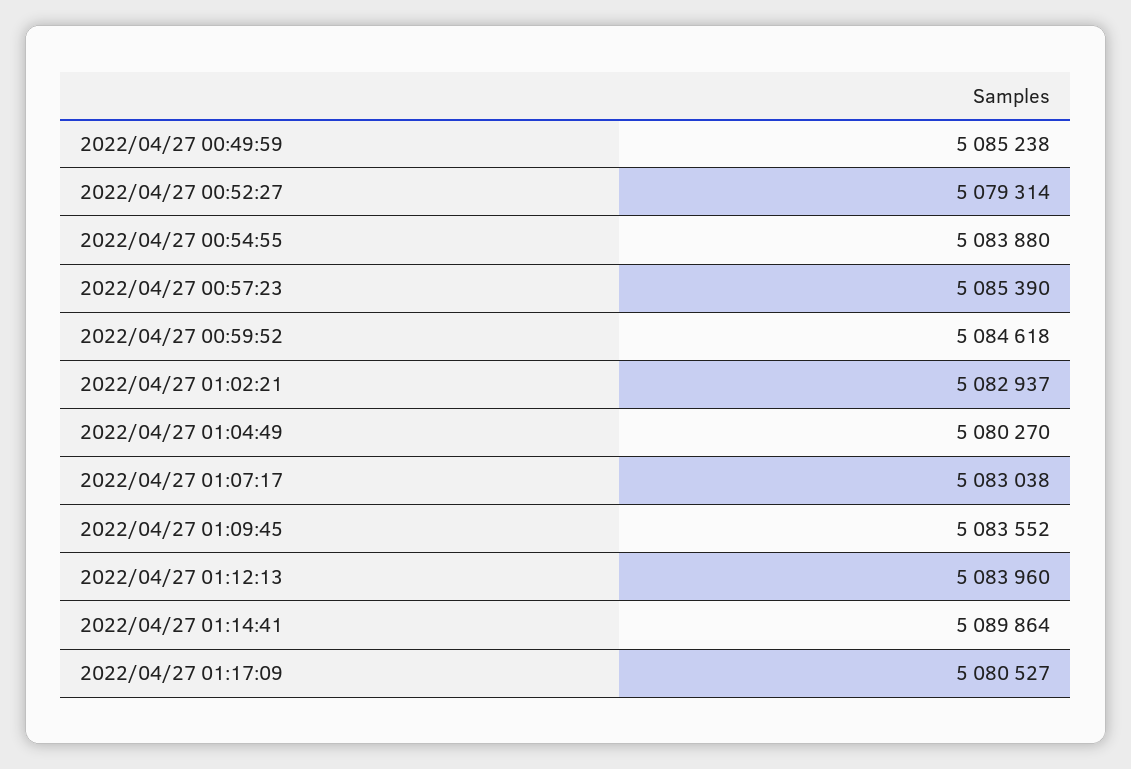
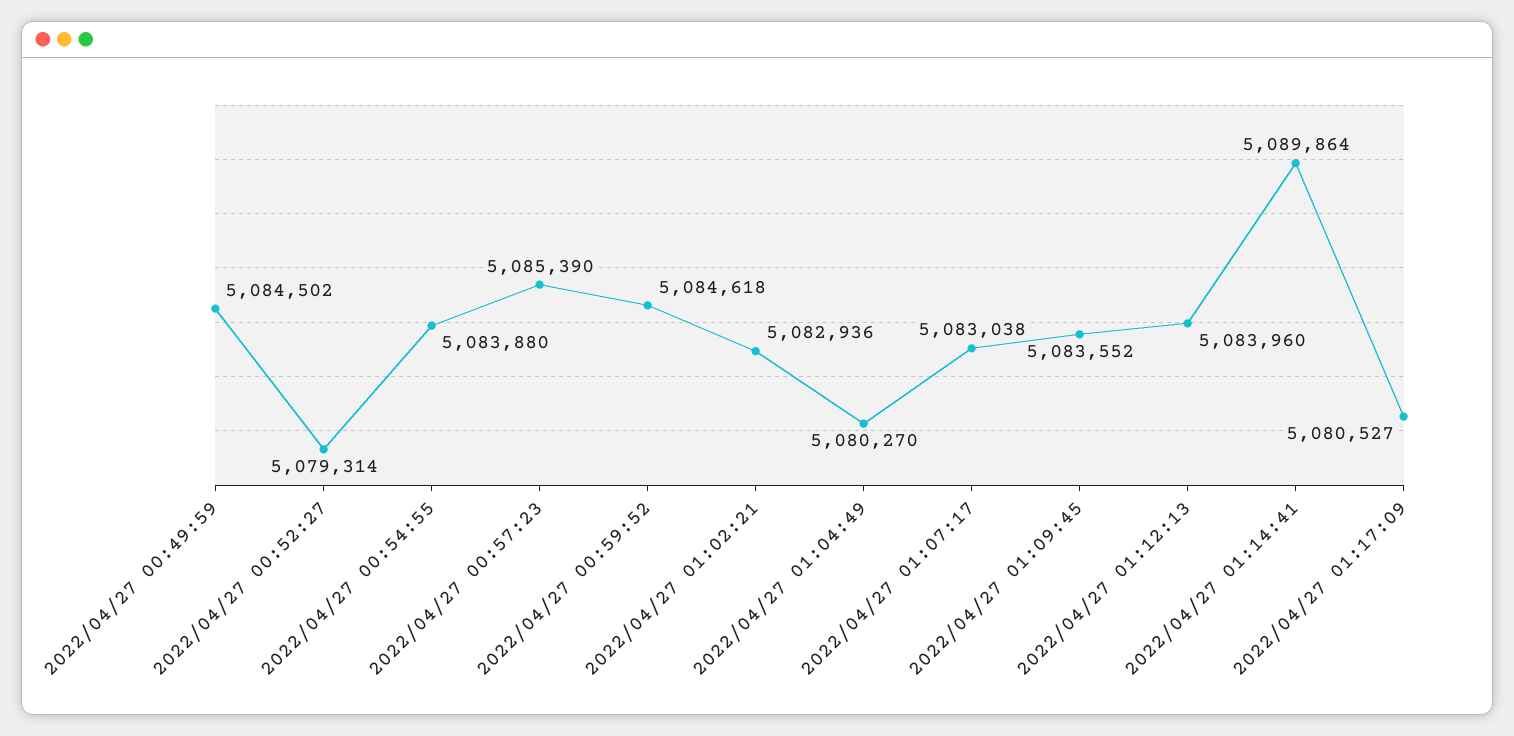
2022/04/27 00:49:59: 5085238 -> 5084502
2022/04/27 01:02:21: 5082937 -> 5082936

